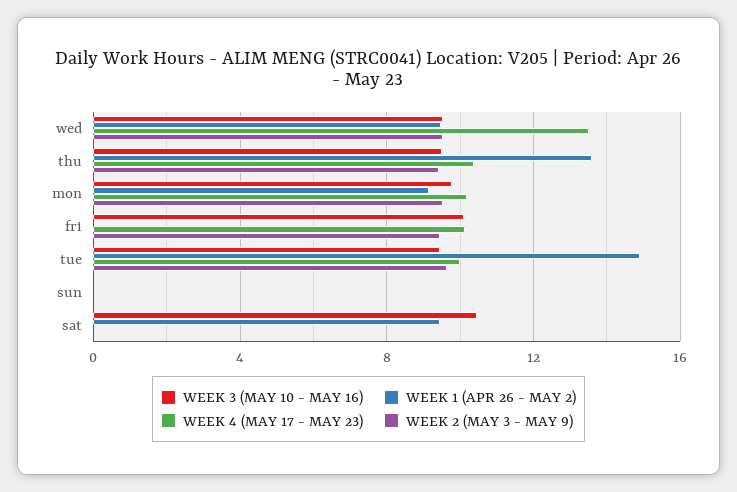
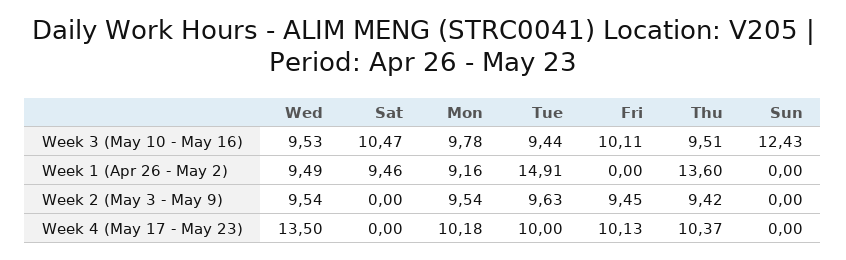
WEEK 3 (MAY 10 - MAY 16), sun: 0 -> 12.43

